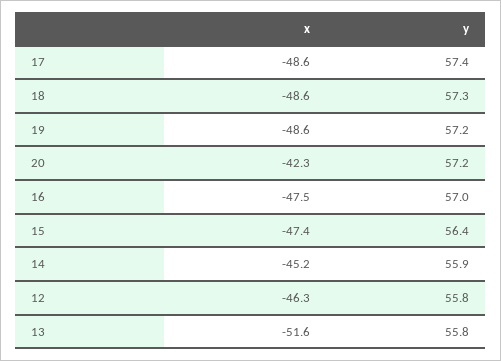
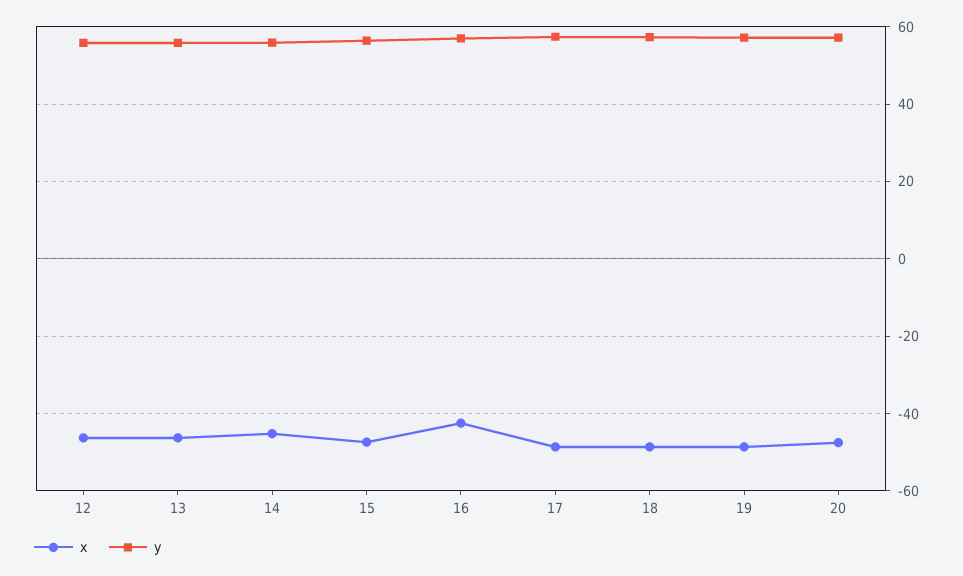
x, 20: -42.3 -> -48
x, 16: -47.5 -> -42
x, 13: -51.6 -> -46

